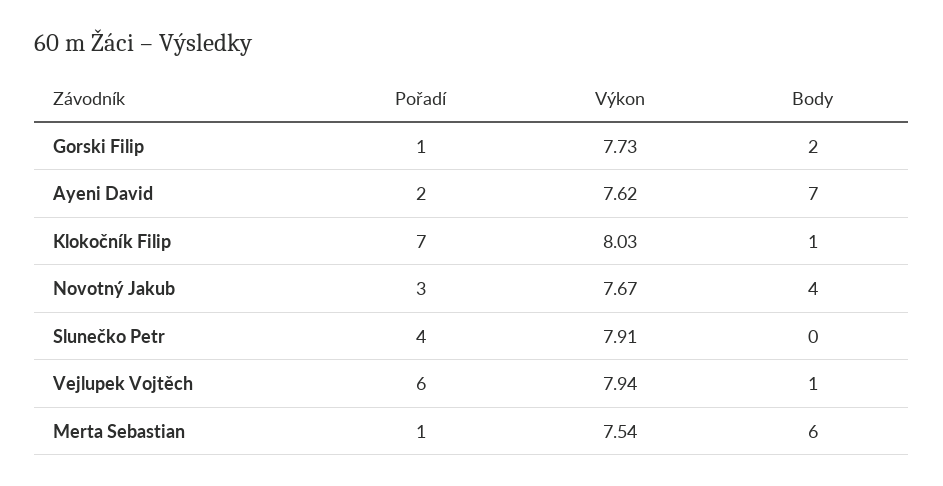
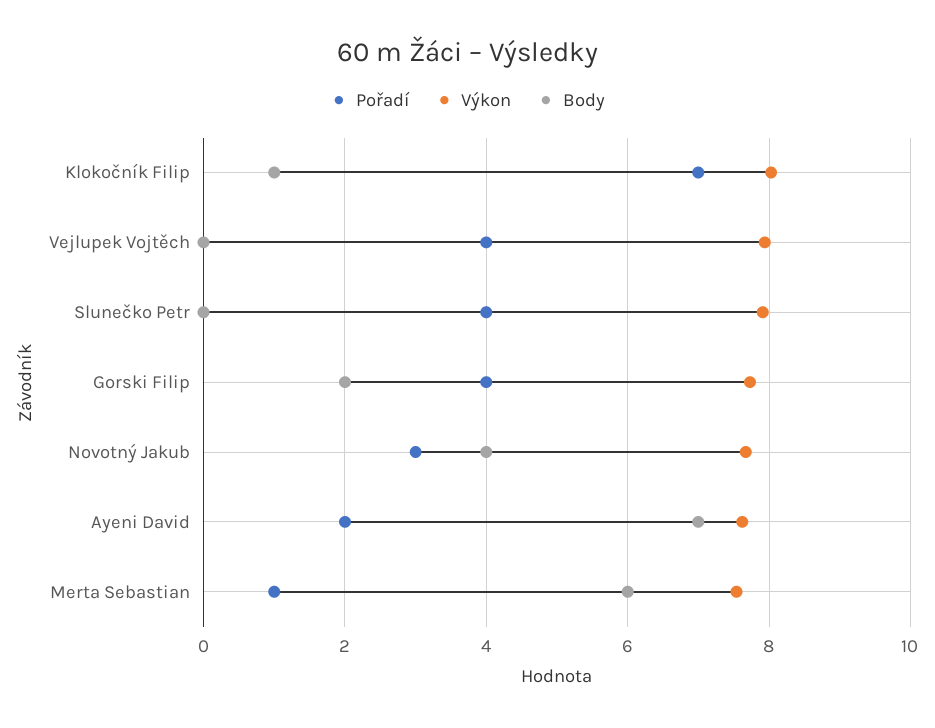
Pořadí, Gorski Filip: 1 -> 4
Pořadí, Vejlupek Vojtěch: 6 -> 4
Body, Vejlupek Vojtěch: 1 -> 0

